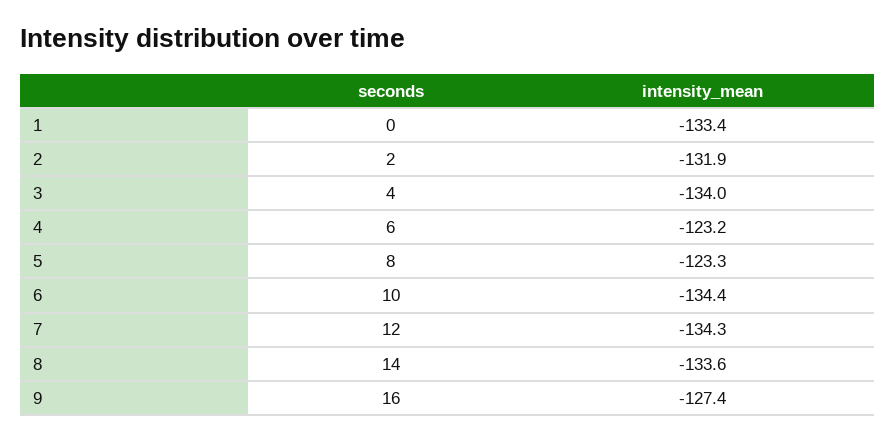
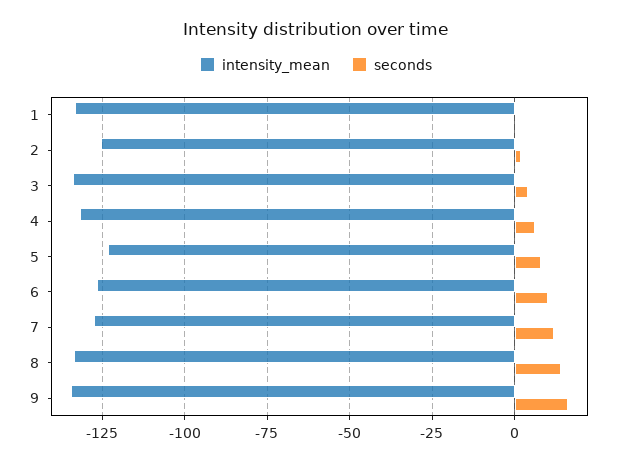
intensity_mean, 2: -131.9 -> -125
intensity_mean, 4: -123.2 -> -132.5
intensity_mean, 6: -134.4 -> -127.5
intensity_mean, 7: -134.3 -> -127.5
intensity_mean, 9: -127.4 -> -135

